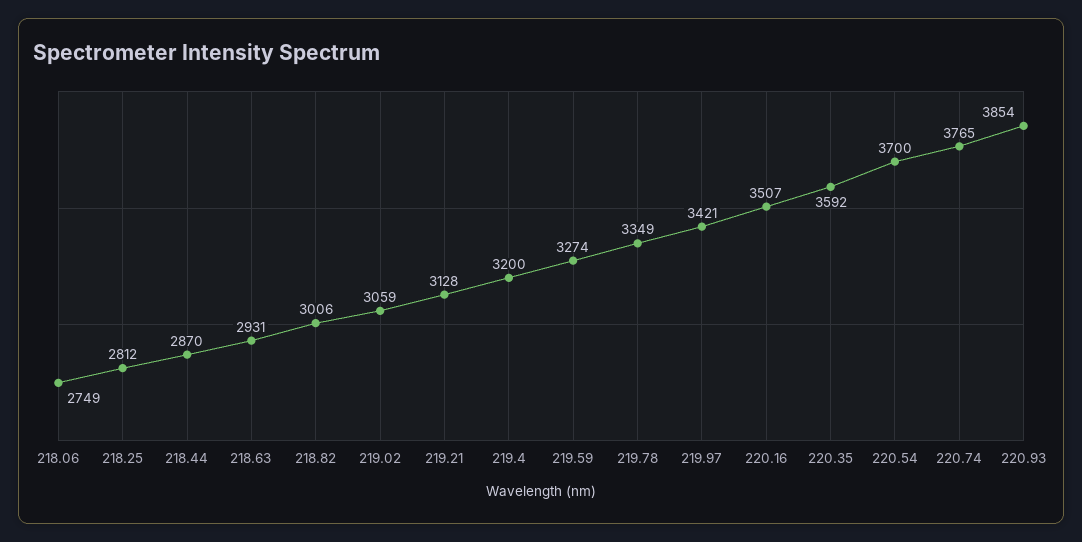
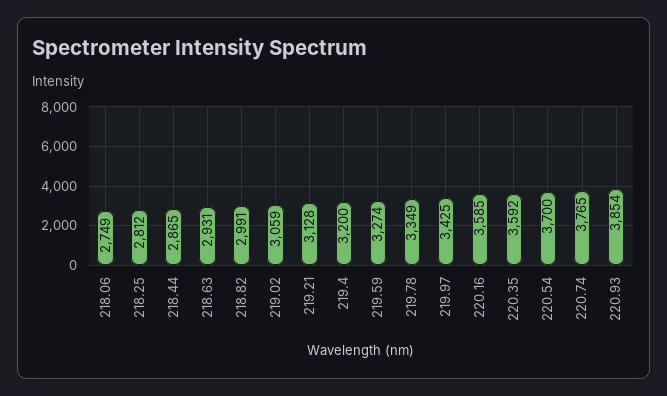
218.44: 2870 -> 2865
218.82: 3006 -> 2991
219.97: 3421 -> 3425
220.16: 3507 -> 3585

